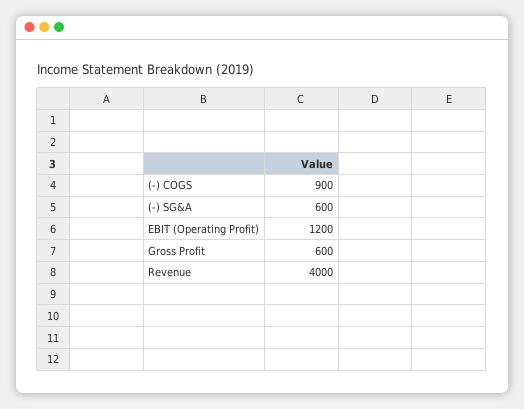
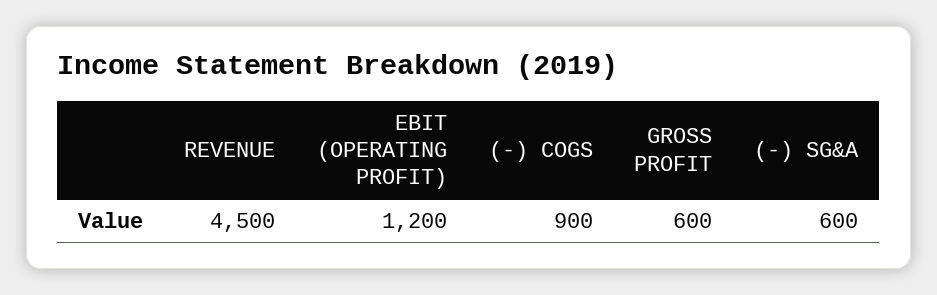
Revenue: 4000 -> 4500

